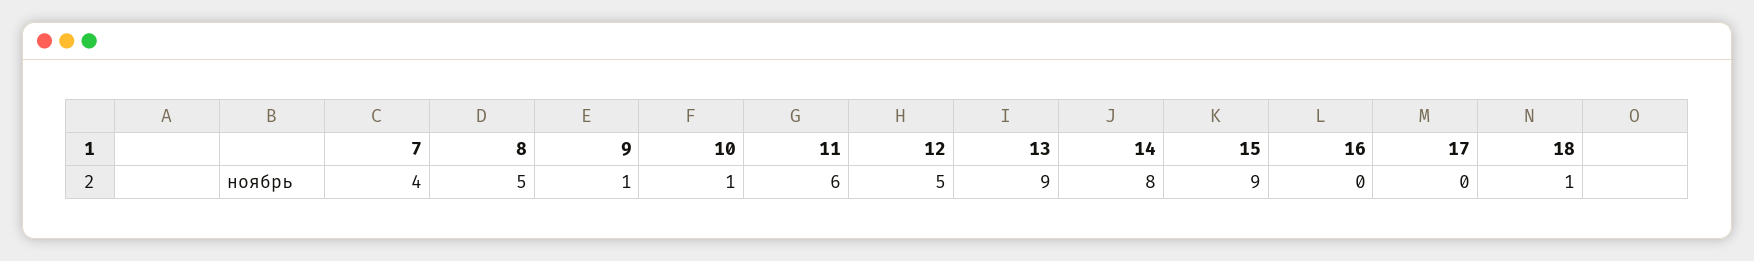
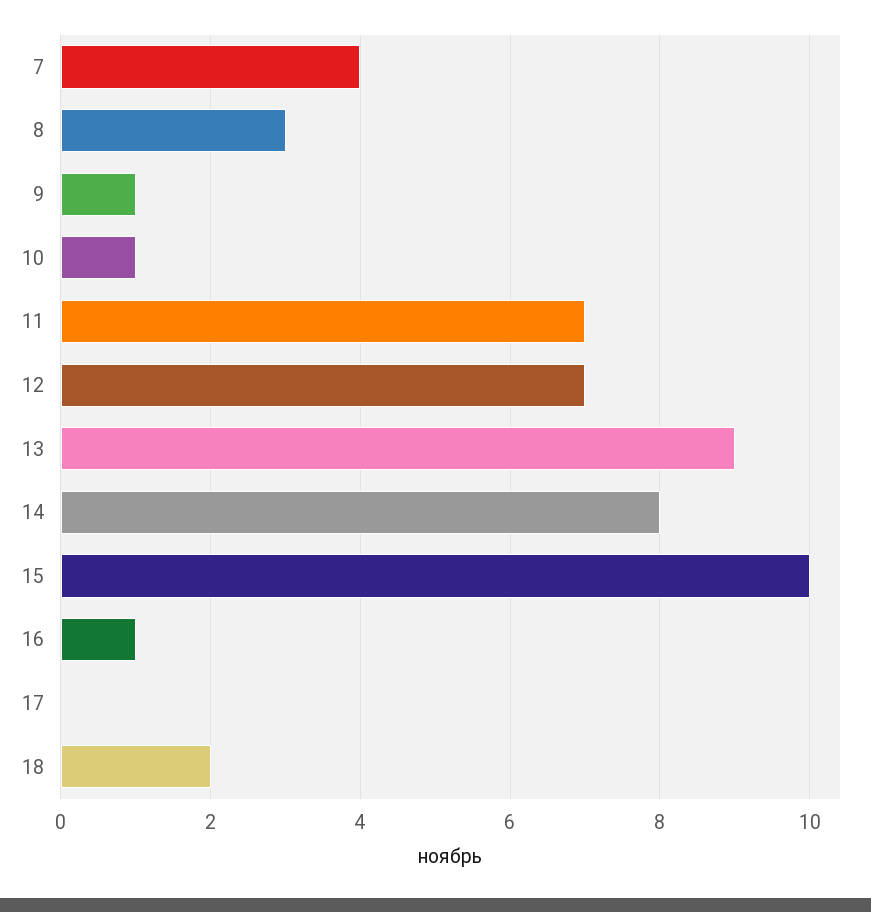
8: 5 -> 3
11: 6 -> 7
12: 5 -> 7
15: 9 -> 10
16: 0 -> 1
18: 1 -> 2

